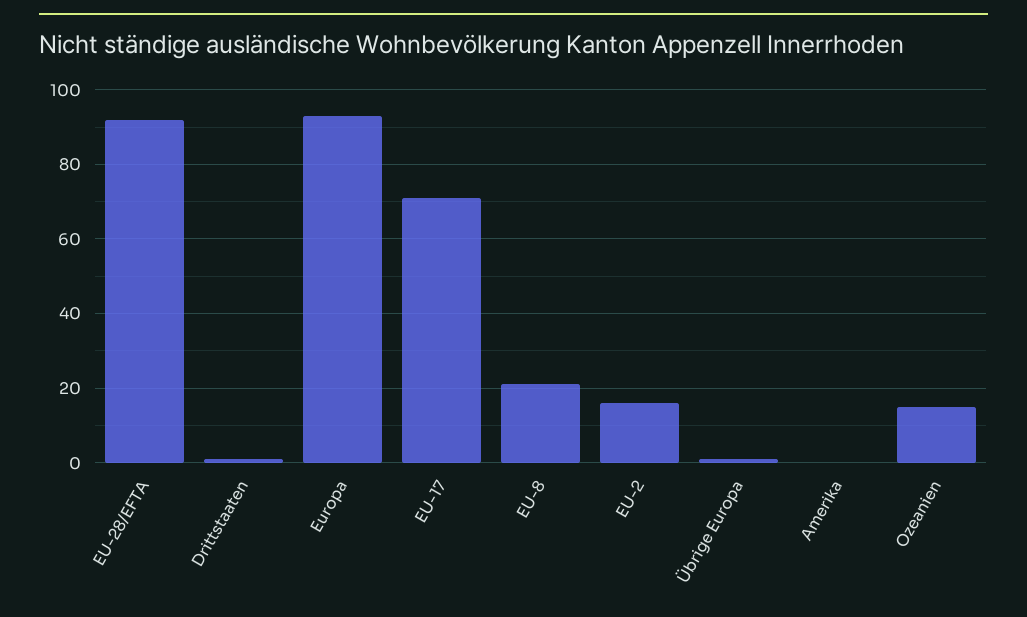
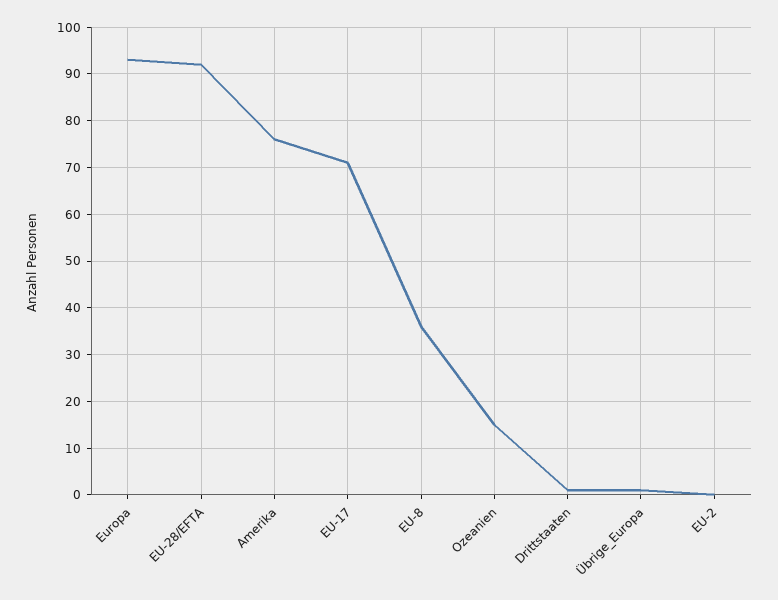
EU-8: 20 -> 35
EU-2: 15 -> 0
Amerika: 0 -> 75

